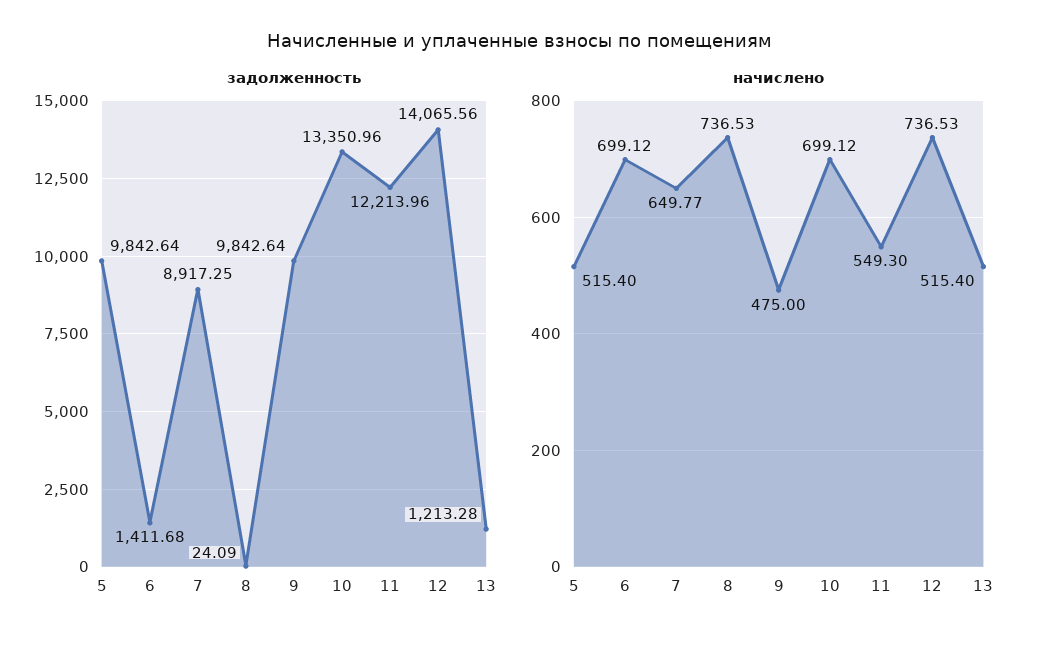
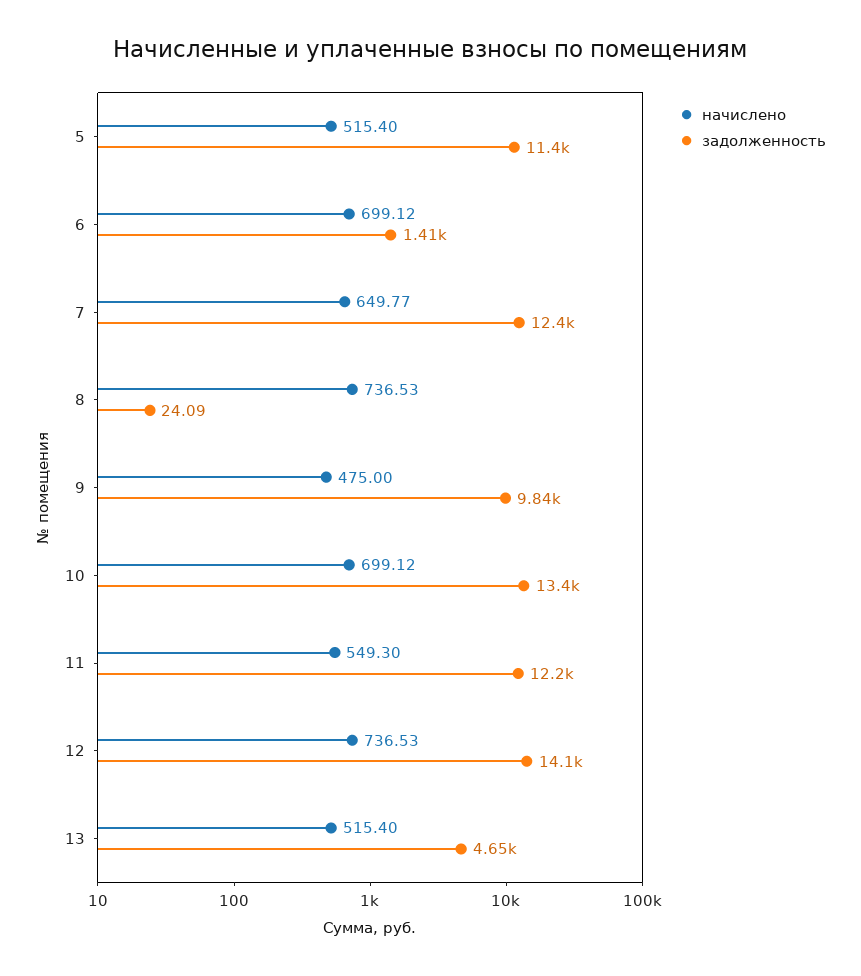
задолженность, 5: 9842.64 -> 11400
задолженность, 7: 8917.25 -> 12400
задолженность, 13: 1213.28 -> 4650

